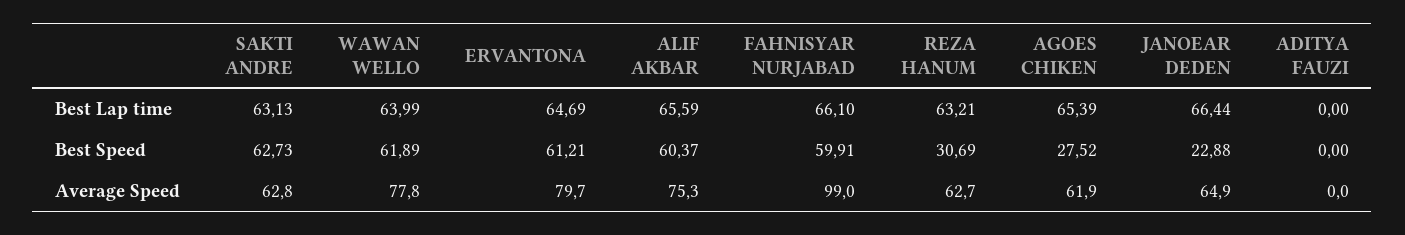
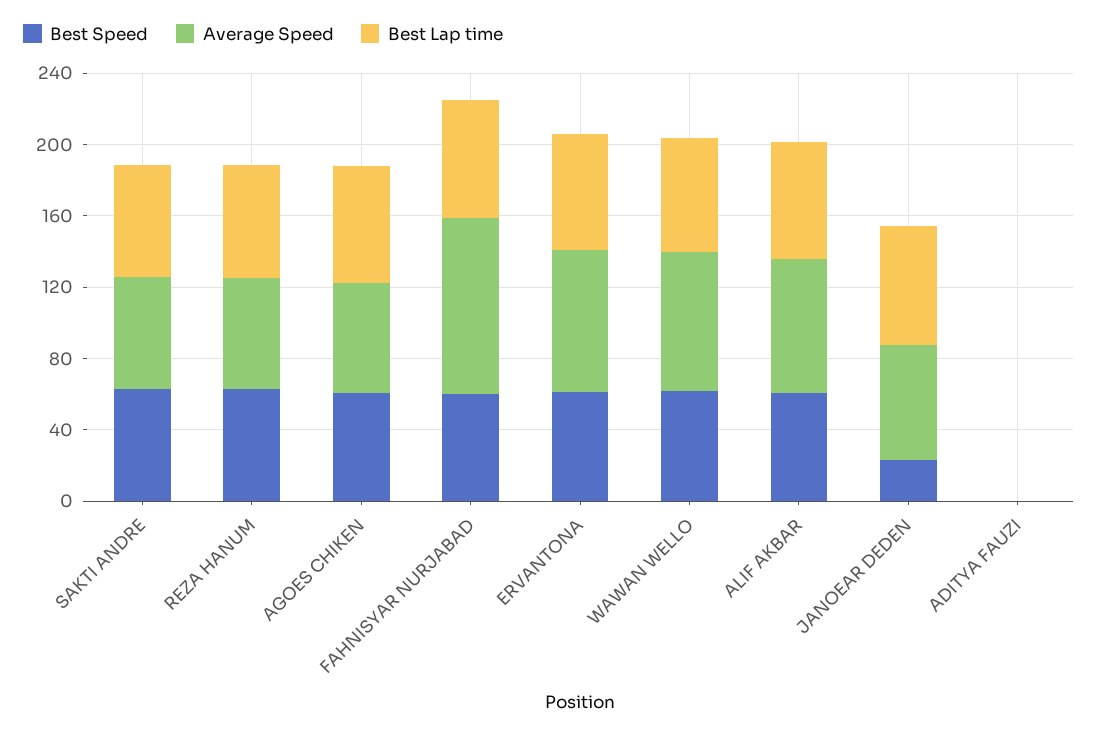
Best Speed, REZA HANUM: 30.69 -> 60
Best Speed, AGOES CHIKEN: 27.52 -> 60

